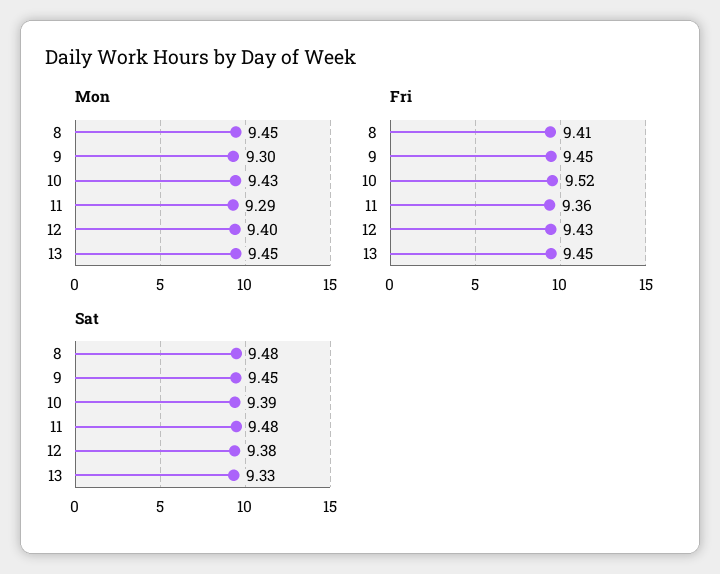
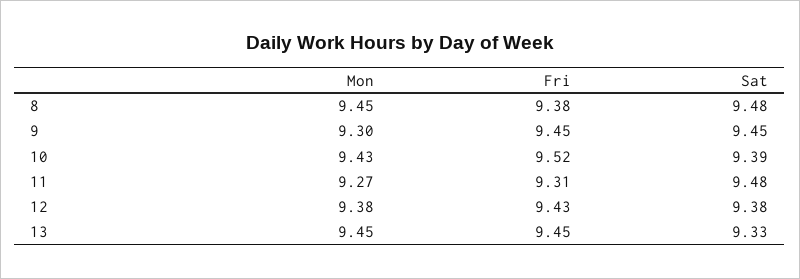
Mon, 11: 9.29 -> 9.27
Mon, 12: 9.4 -> 9.38
Fri, 8: 9.41 -> 9.38
Fri, 11: 9.36 -> 9.31

